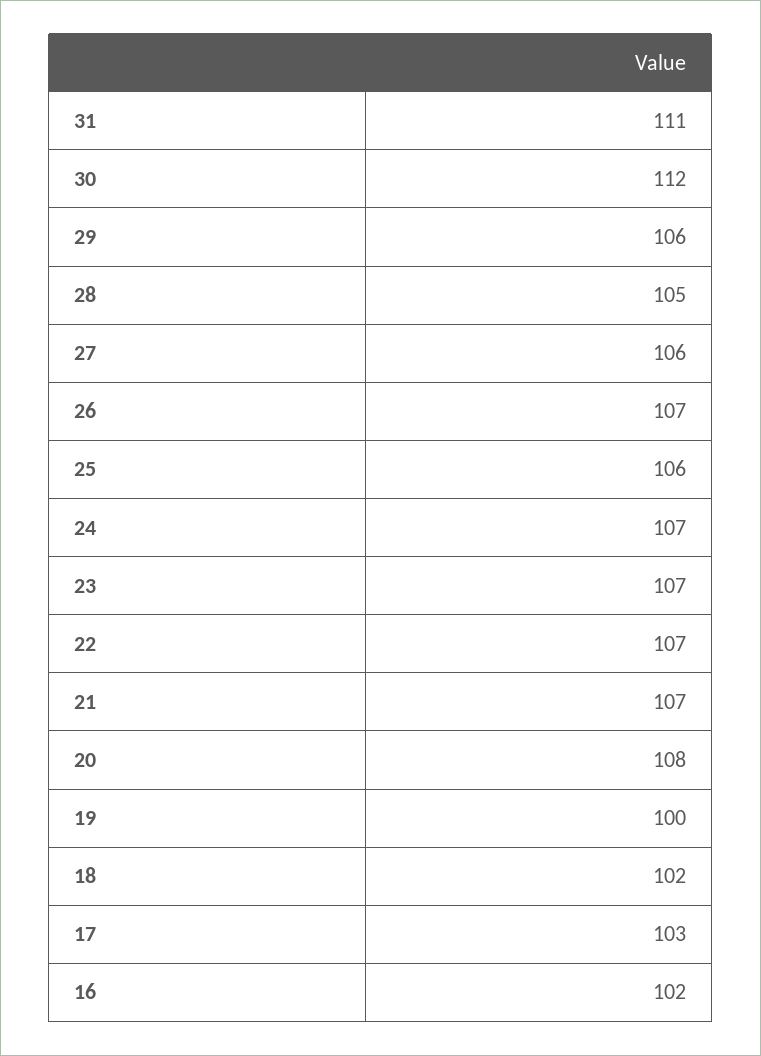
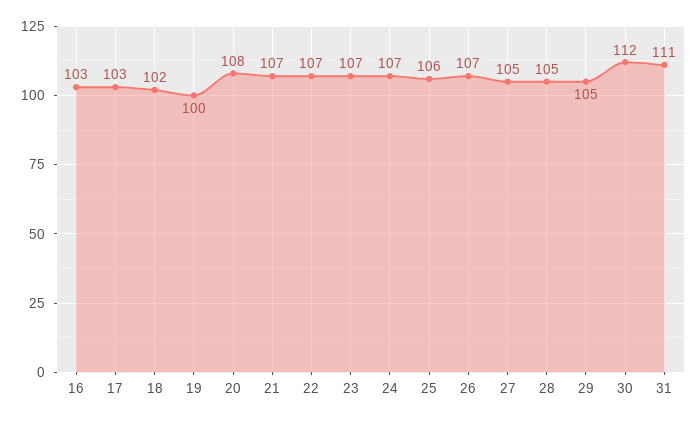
29: 106 -> 105
27: 106 -> 105
16: 102 -> 103

